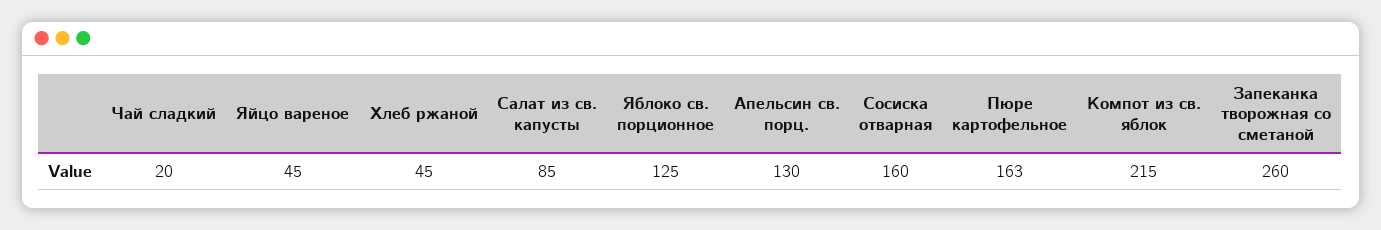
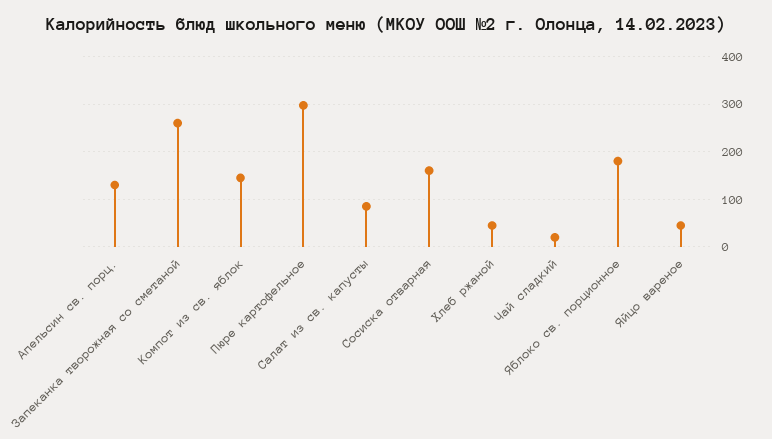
Яблоко св. порционное: 125 -> 180
Пюре картофельное: 163 -> 300
Компот из св. яблок: 215 -> 140

